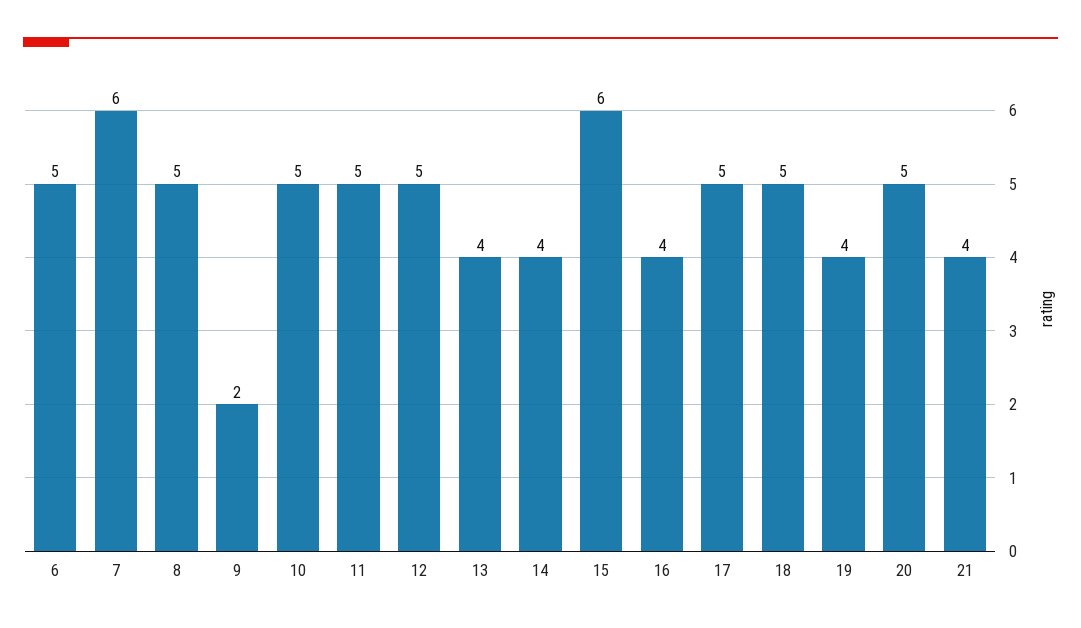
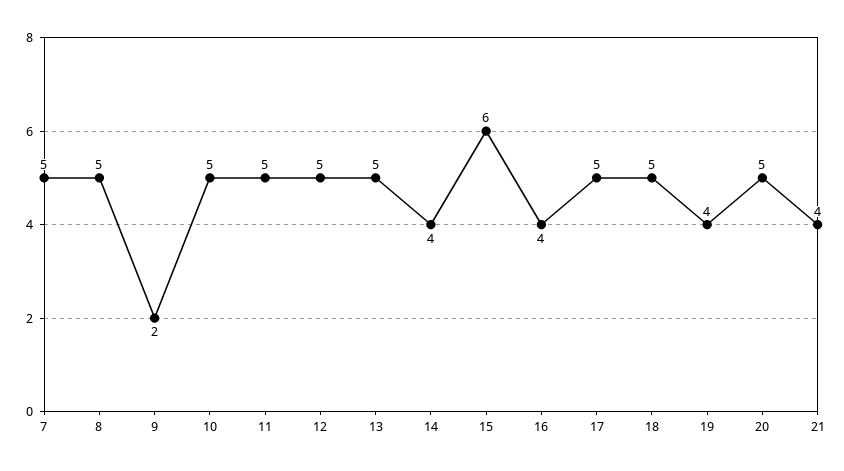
6: 5 -> none
7: 6 -> 5
13: 4 -> 5

